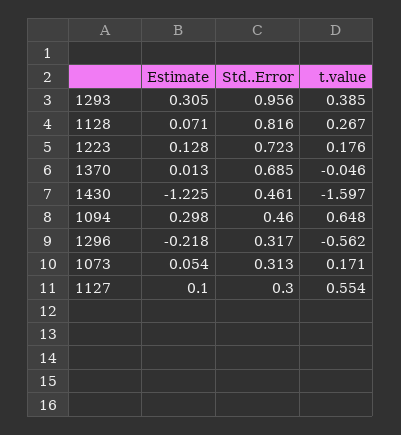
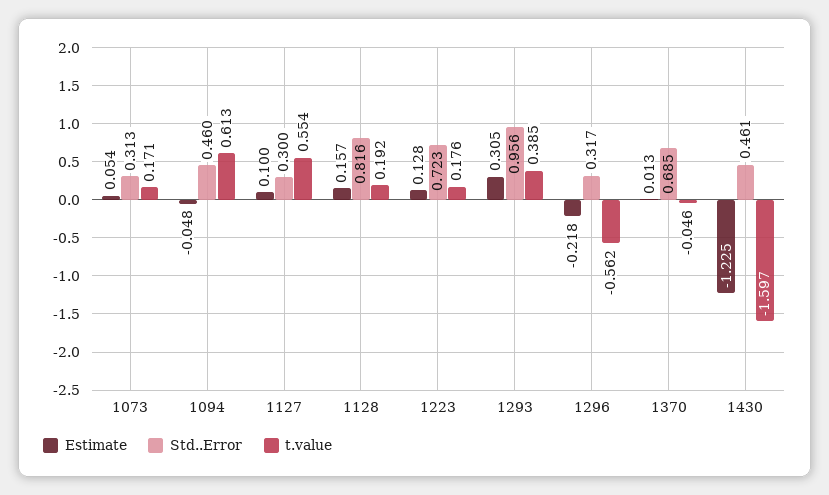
Estimate, 1128: 0.071 -> 0.157
t.value, 1128: 0.267 -> 0.192
Estimate, 1094: 0.298 -> -0.048
t.value, 1094: 0.648 -> 0.613

